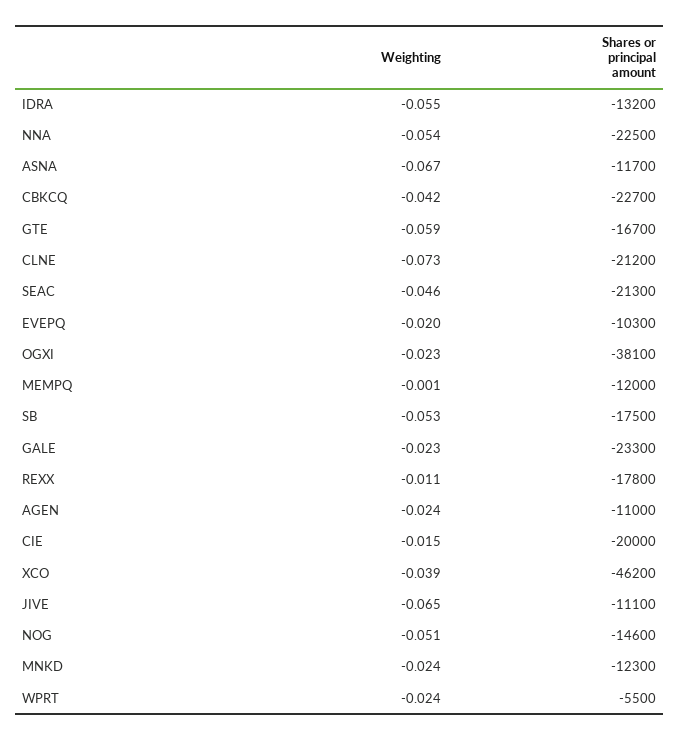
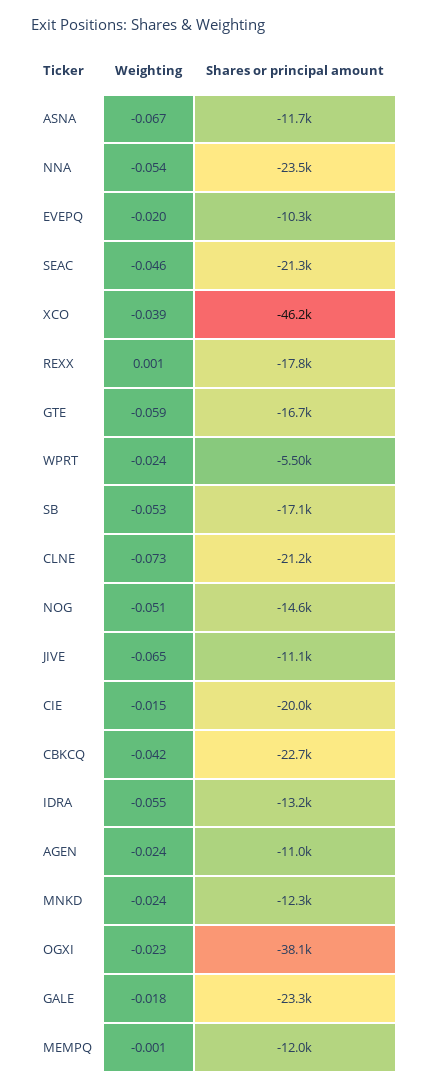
Shares or principal amount, NNA: -22500 -> -23500
Shares or principal amount, SB: -17500 -> -17100
Weighting, GALE: -0.023 -> -0.018
Weighting, REXX: -0.011 -> 0.001

